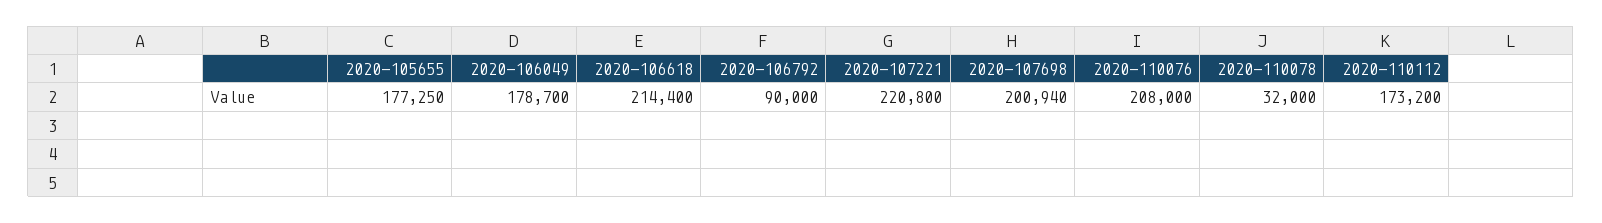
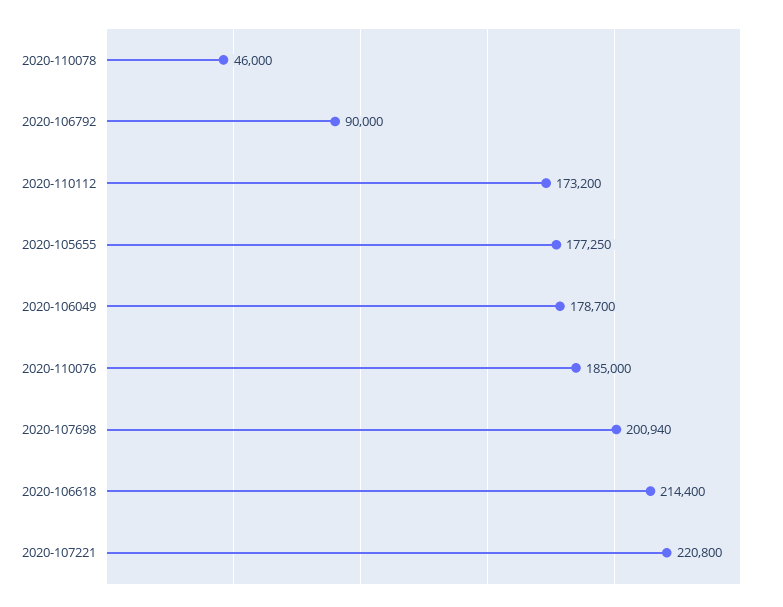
2020-110076: 208000 -> 185000
2020-110078: 32000 -> 46000

